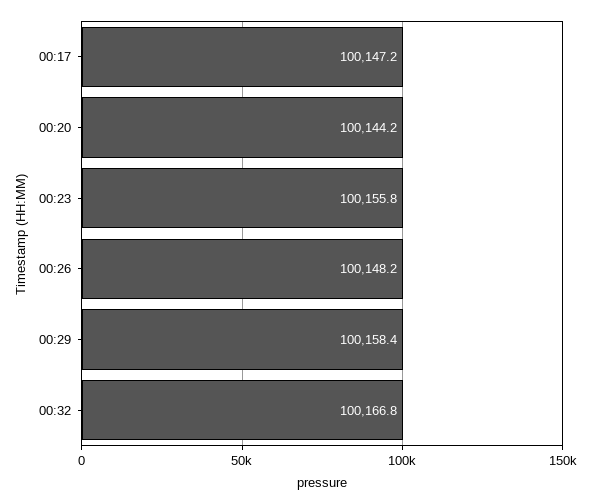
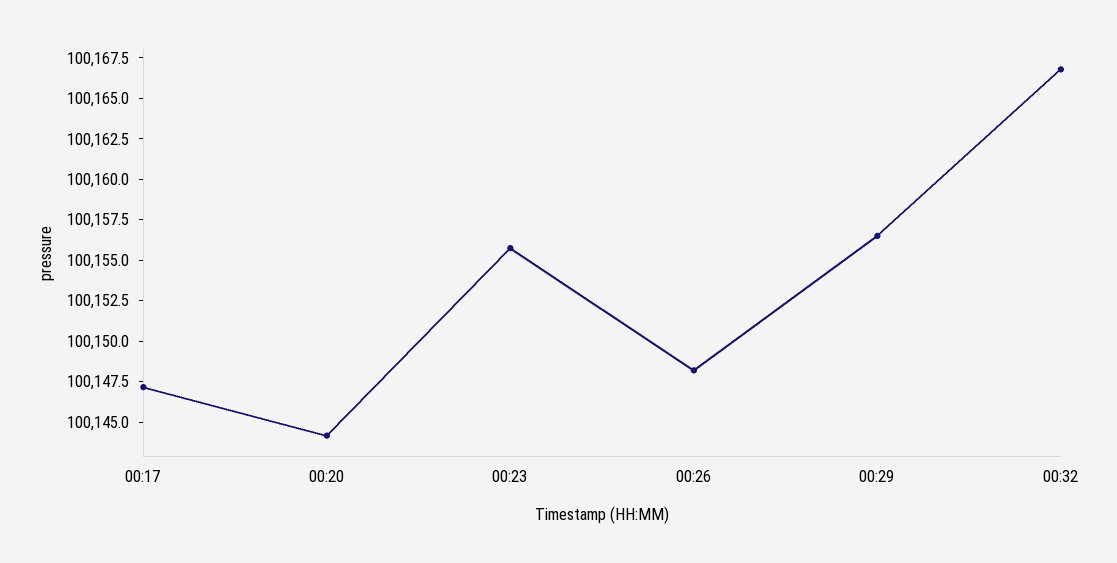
00:29: 100158.4 -> 100156.5

